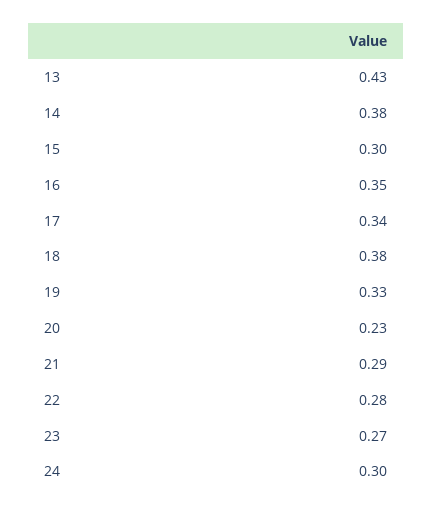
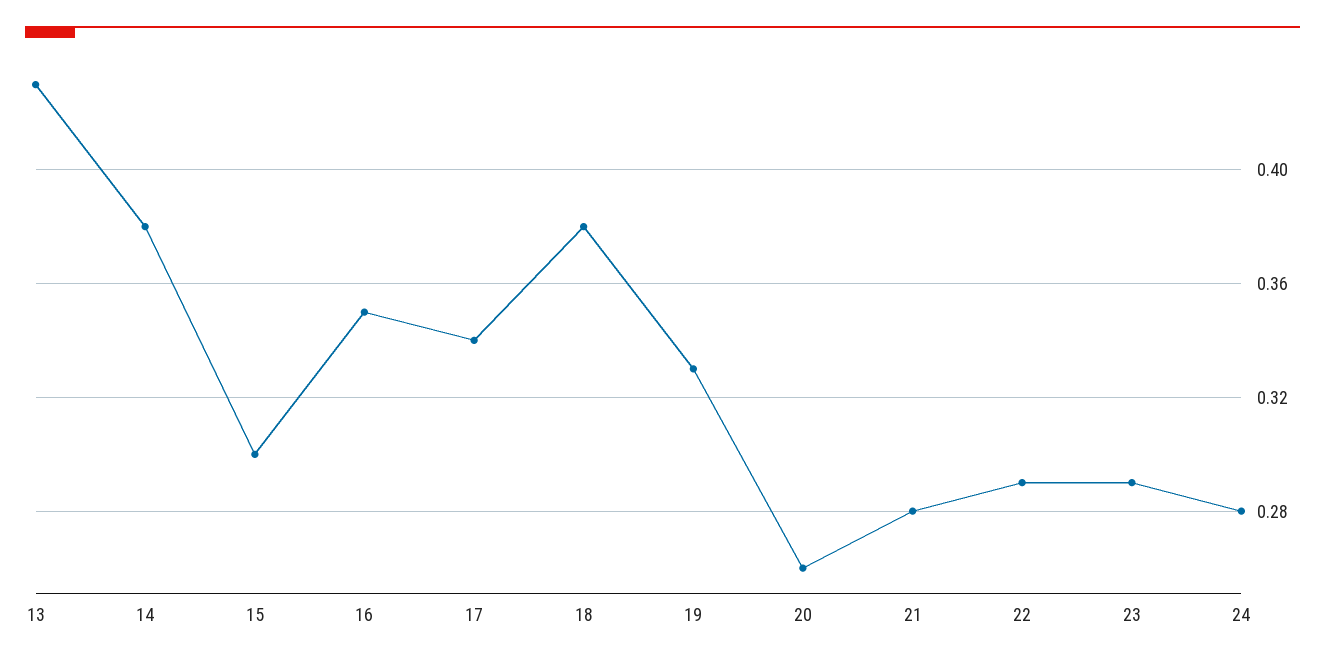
20: 0.23 -> 0.26
21: 0.29 -> 0.28
22: 0.28 -> 0.29
23: 0.27 -> 0.29
24: 0.3 -> 0.28

